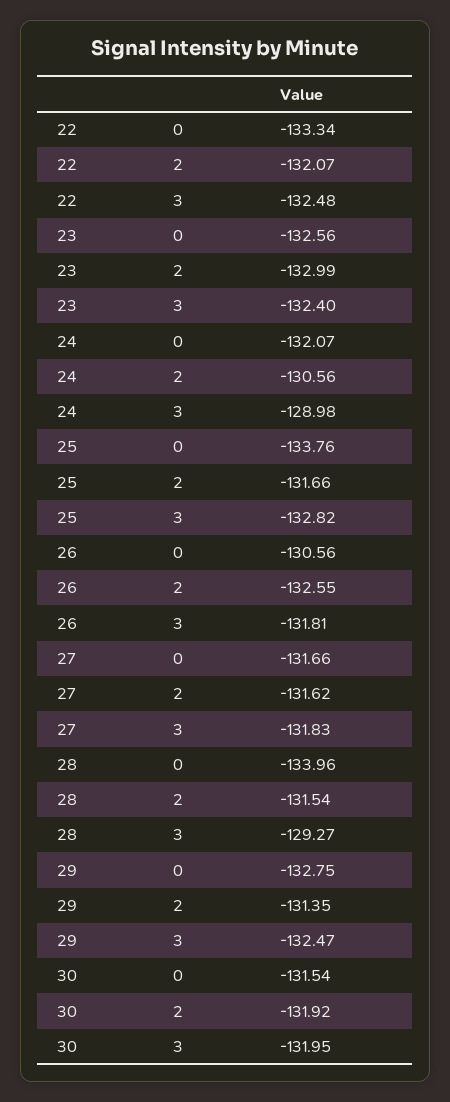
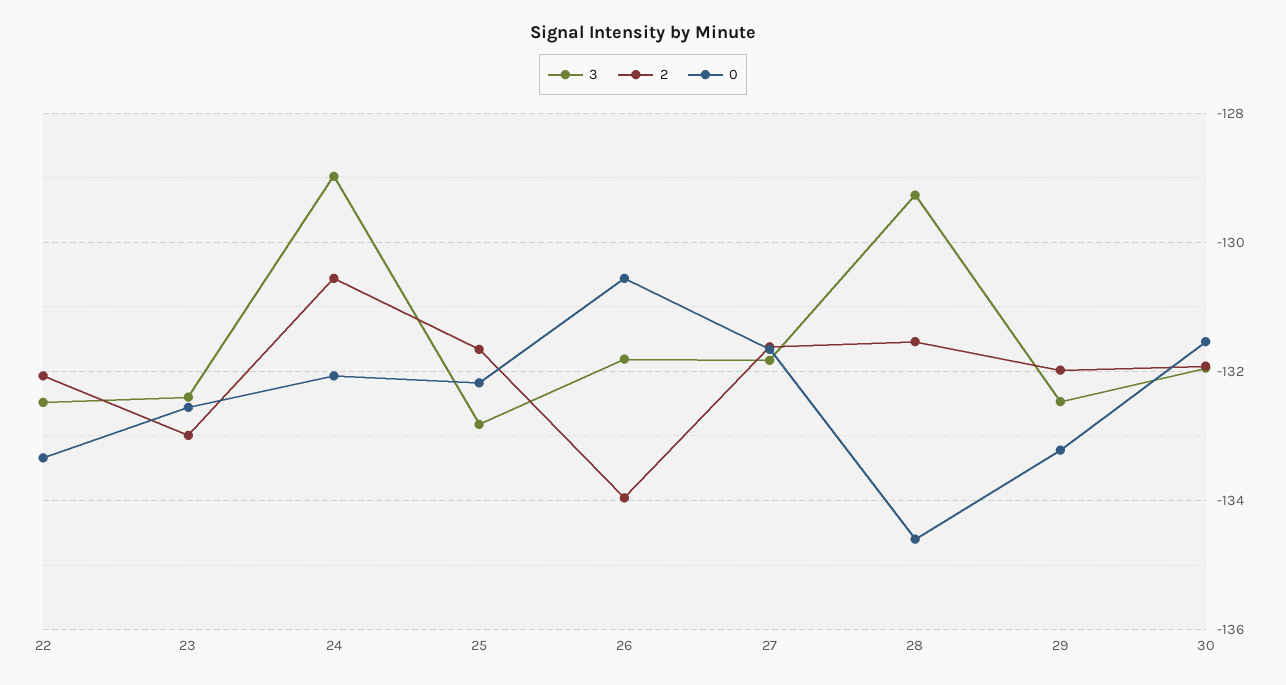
0, 25: -133.76 -> -132.2
2, 26: -132.55 -> -134
0, 28: -133.96 -> -134.6
0, 29: -132.75 -> -133.2
2, 29: -131.35 -> -132

